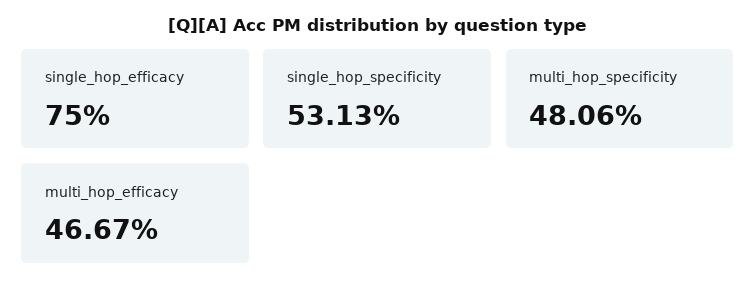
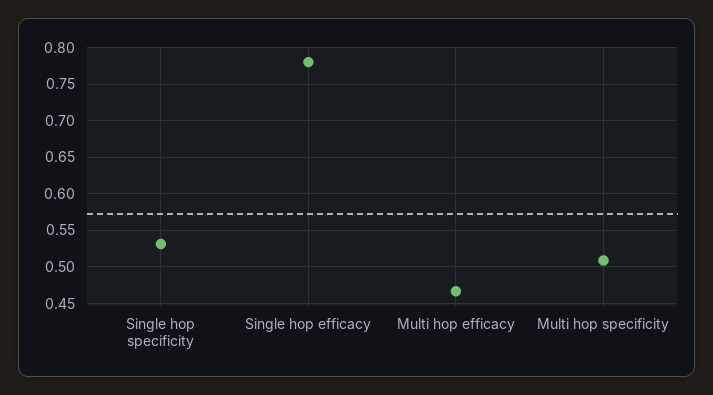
single_hop_efficacy: 0.75 -> 0.78
multi_hop_specificity: 0.4806 -> 0.51

